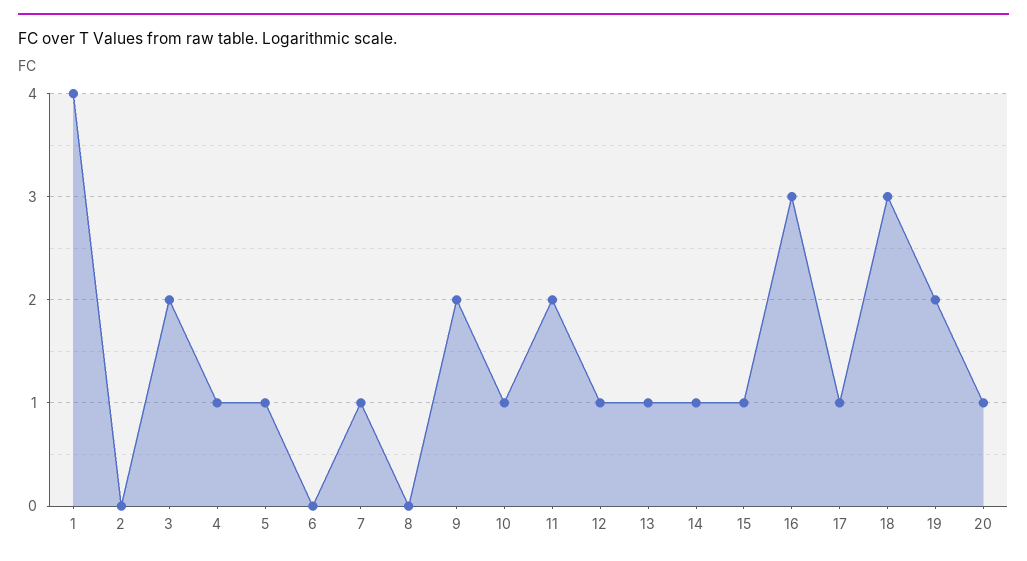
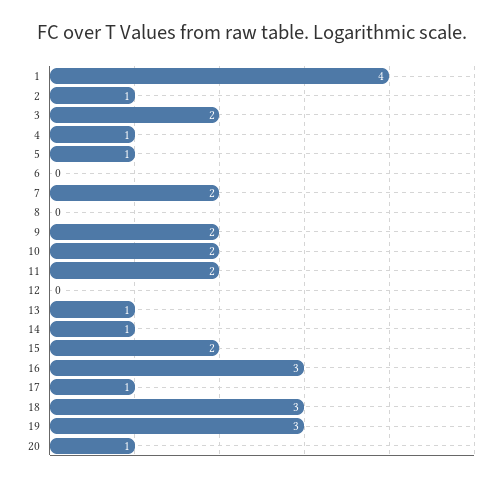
2: 0 -> 1
7: 1 -> 2
10: 1 -> 2
12: 1 -> 0
15: 1 -> 2
19: 2 -> 3

